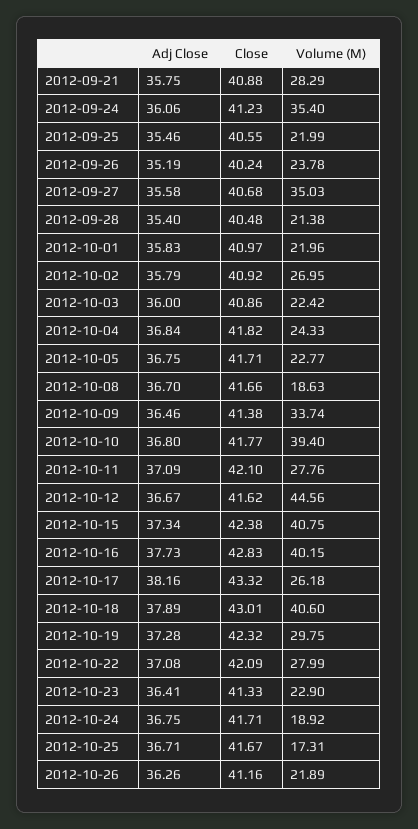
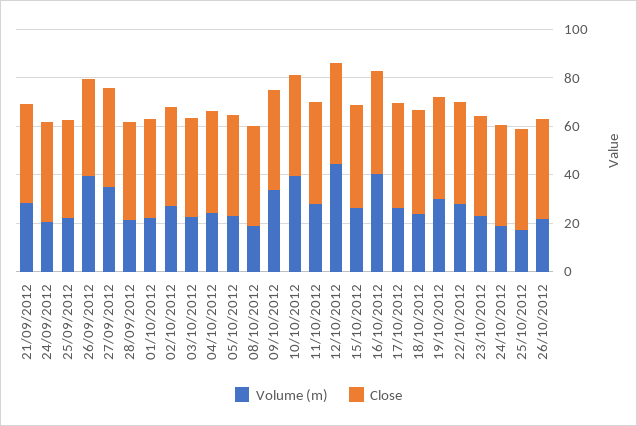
Adj Close, 2012-09-21: 35.75 -> none
Adj Close, 2012-09-24: 36.06 -> none
Volume (M), 2012-09-24: 35.4 -> 20
Adj Close, 2012-09-25: 35.46 -> none
Adj Close, 2012-09-26: 35.19 -> none
Volume (M), 2012-09-26: 23.78 -> 40
Adj Close, 2012-09-27: 35.58 -> none
Adj Close, 2012-09-28: 35.4 -> none
Adj Close, 2012-10-01: 35.83 -> none
Adj Close, 2012-10-02: 35.79 -> none
Adj Close, 2012-10-03: 36 -> none
Adj Close, 2012-10-04: 36.84 -> none
Adj Close, 2012-10-05: 36.75 -> none
Adj Close, 2012-10-08: 36.7 -> none
Adj Close, 2012-10-09: 36.46 -> none
Adj Close, 2012-10-10: 36.8 -> none
Adj Close, 2012-10-11: 37.09 -> none
Adj Close, 2012-10-12: 36.67 -> none
Adj Close, 2012-10-15: 37.34 -> none
Volume (M), 2012-10-15: 40.75 -> 25
Adj Close, 2012-10-16: 37.73 -> none
Adj Close, 2012-10-17: 38.16 -> none
Adj Close, 2012-10-18: 37.89 -> none
Volume (M), 2012-10-18: 40.6 -> 25
Adj Close, 2012-10-19: 37.28 -> none
Adj Close, 2012-10-22: 37.08 -> none
Adj Close, 2012-10-23: 36.41 -> none
Adj Close, 2012-10-24: 36.75 -> none
Adj Close, 2012-10-25: 36.71 -> none
Adj Close, 2012-10-26: 36.26 -> none

